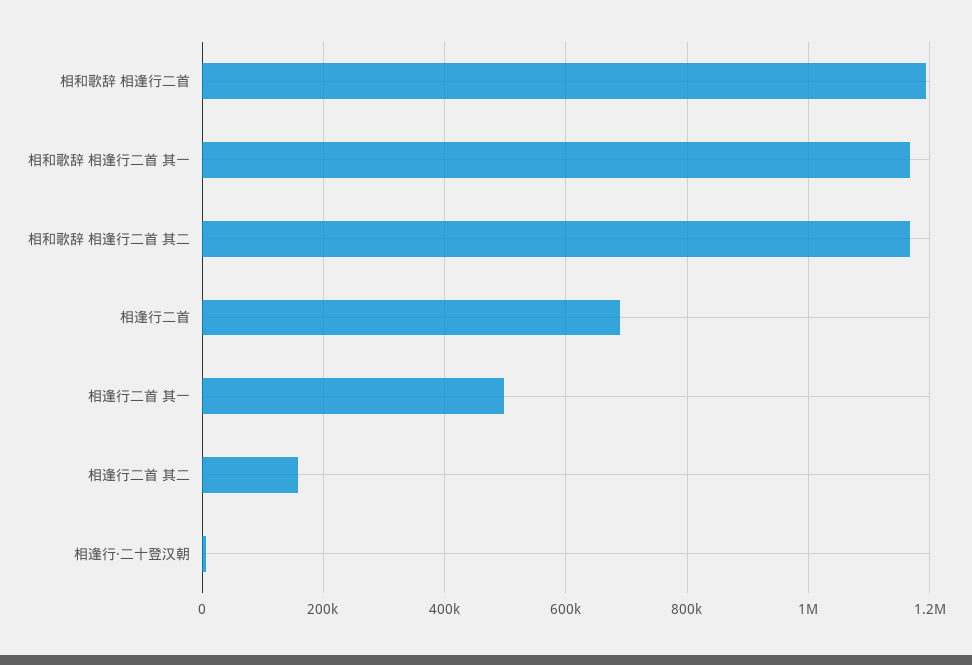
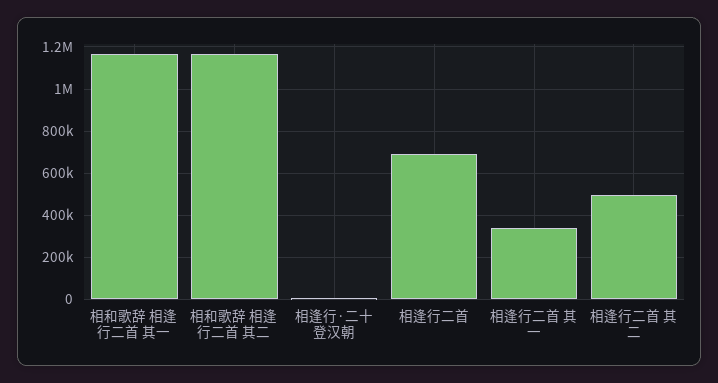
相和歌辞 相逢行二首: 1200000 -> none
相逢行二首 其一: 500000 -> 350000
相逢行二首 其二: 160000 -> 500000

